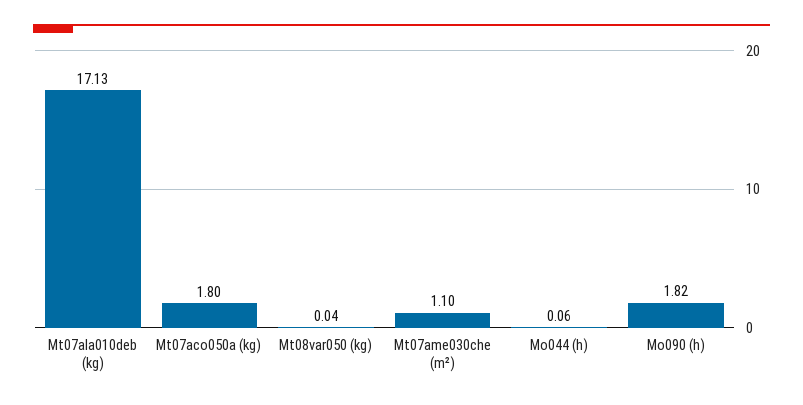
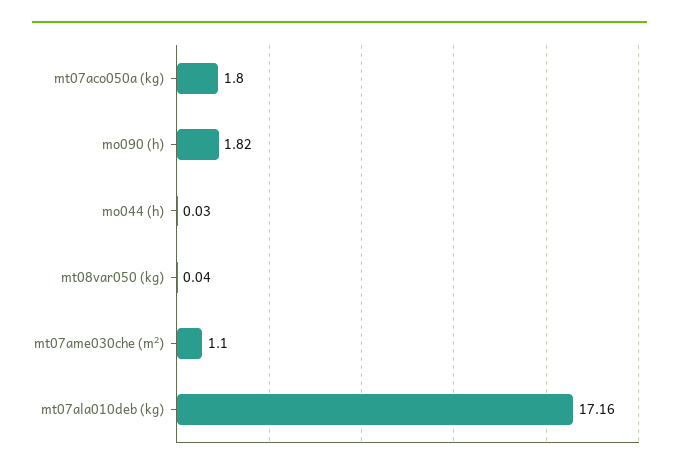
Mt07ala010deb (kg): 17.13 -> 17.16
Mo044 (h): 0.06 -> 0.03

